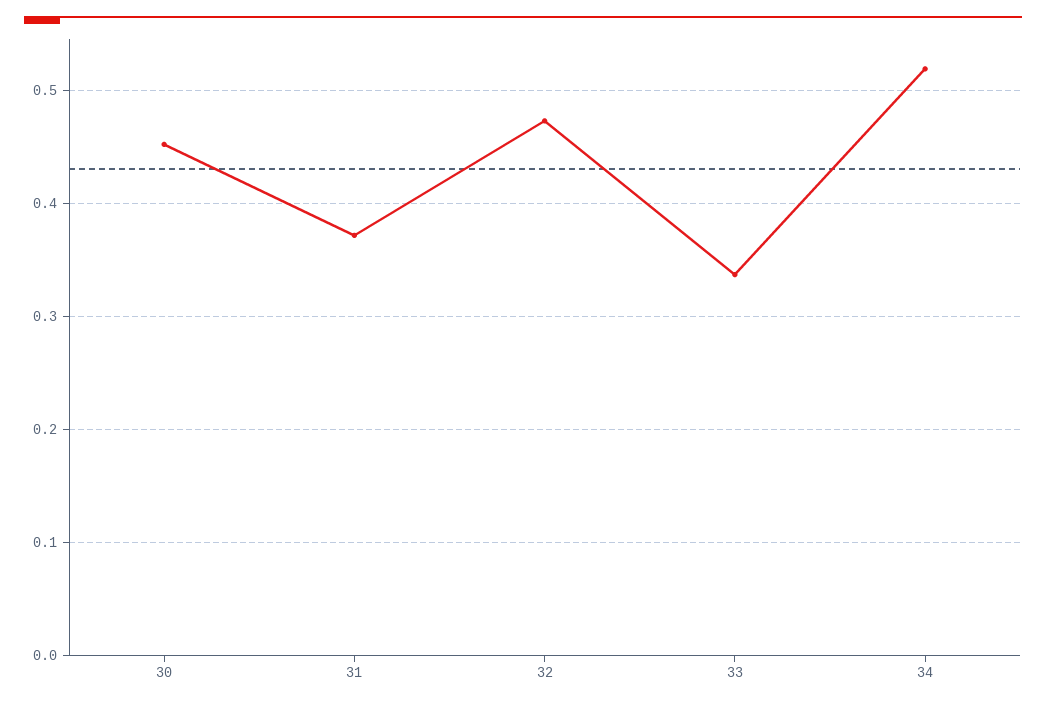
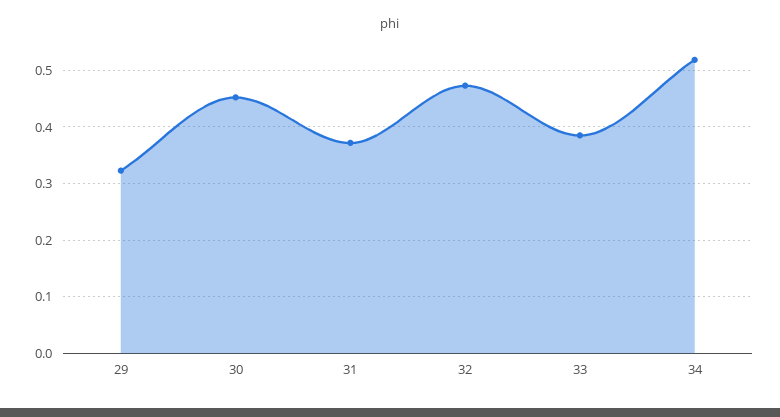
33: 0.34 -> 0.38
29: none -> 0.32

